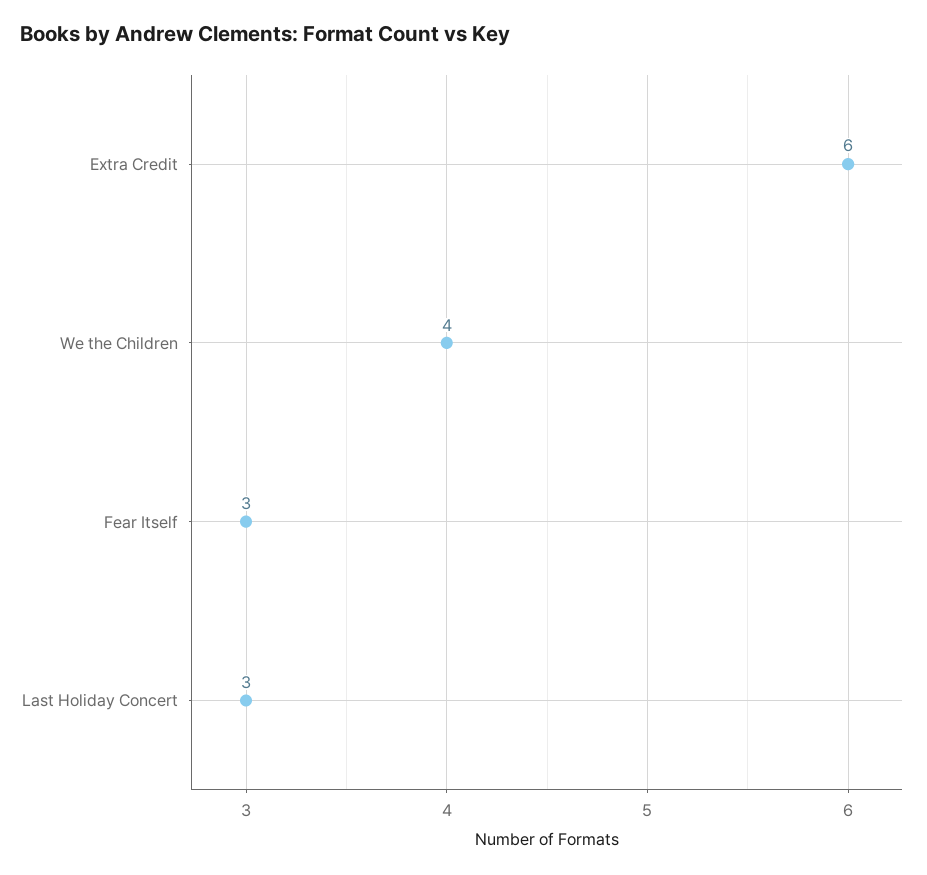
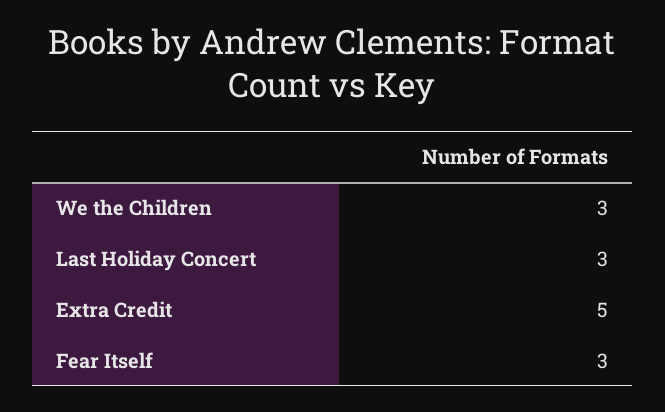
Extra Credit: 6 -> 5
We the Children: 4 -> 3

